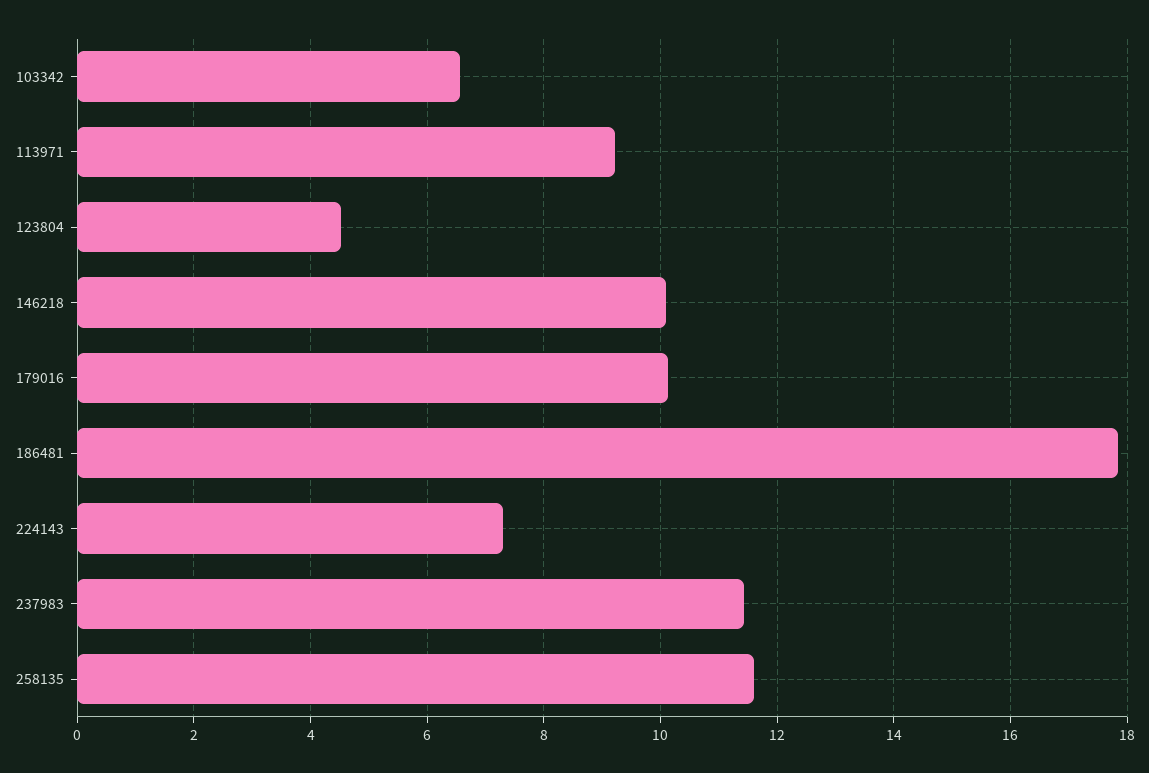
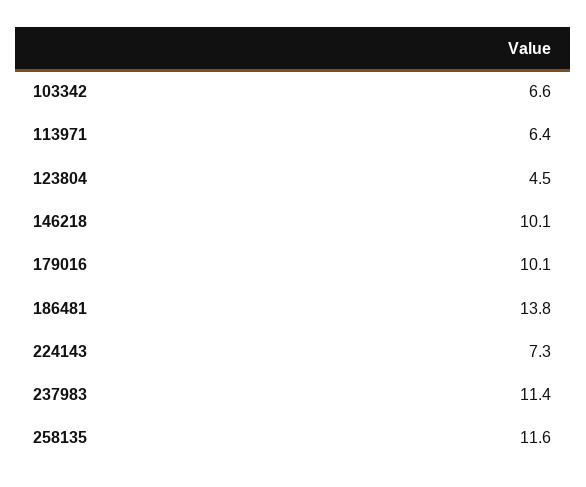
113971: 9.2 -> 6.4
186481: 17.8 -> 13.8

